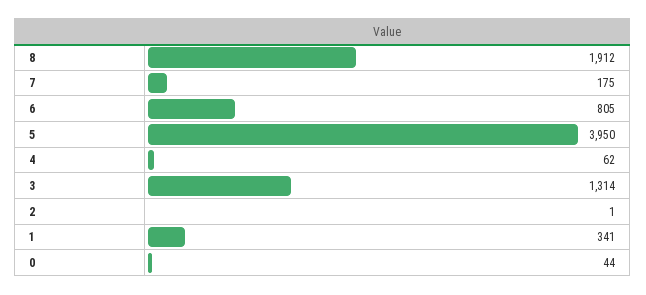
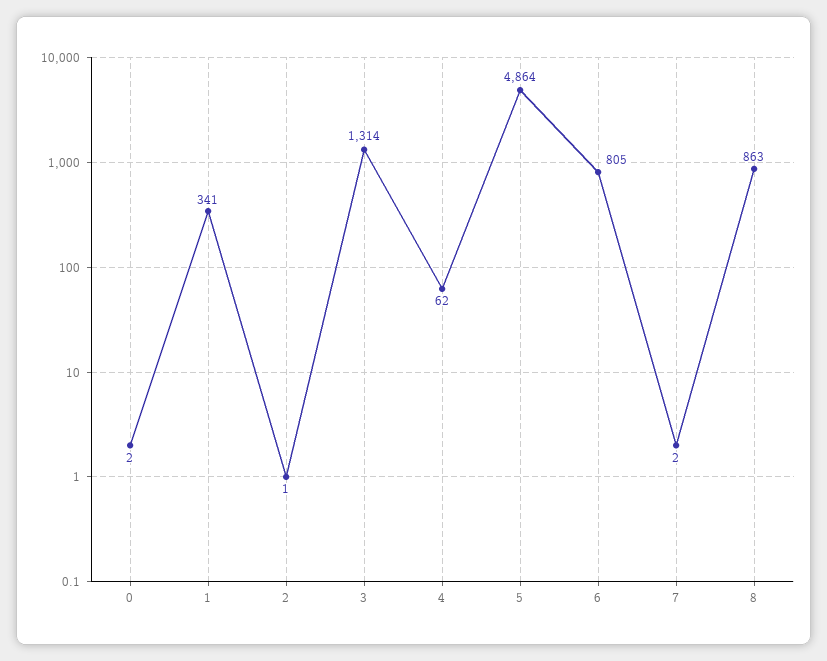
8: 1912 -> 863
7: 175 -> 2
5: 3950 -> 4864
0: 44 -> 2

